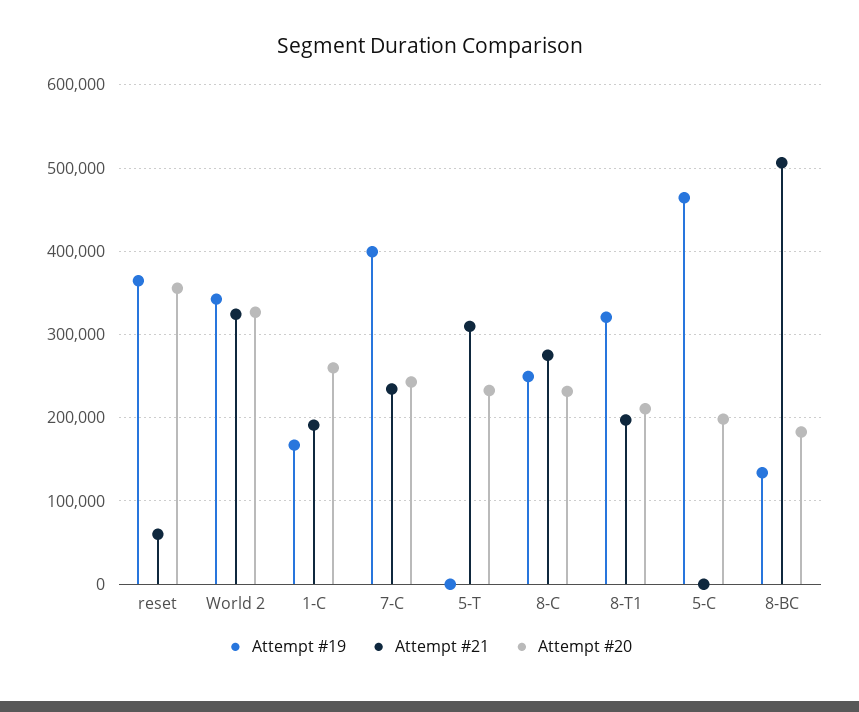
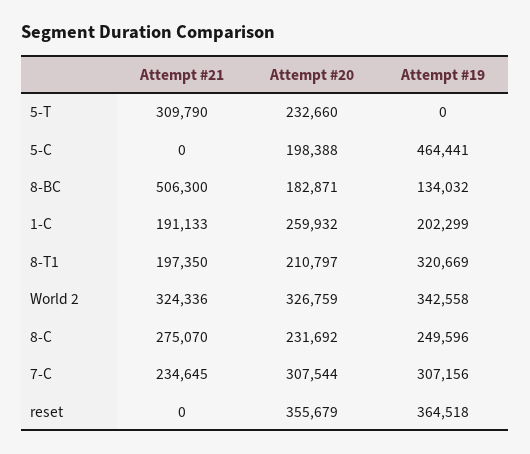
Attempt #21, reset: 60000 -> 0
Attempt #19, 1-C: 170000 -> 202299
Attempt #19, 7-C: 400000 -> 307156
Attempt #20, 7-C: 240000 -> 307544

